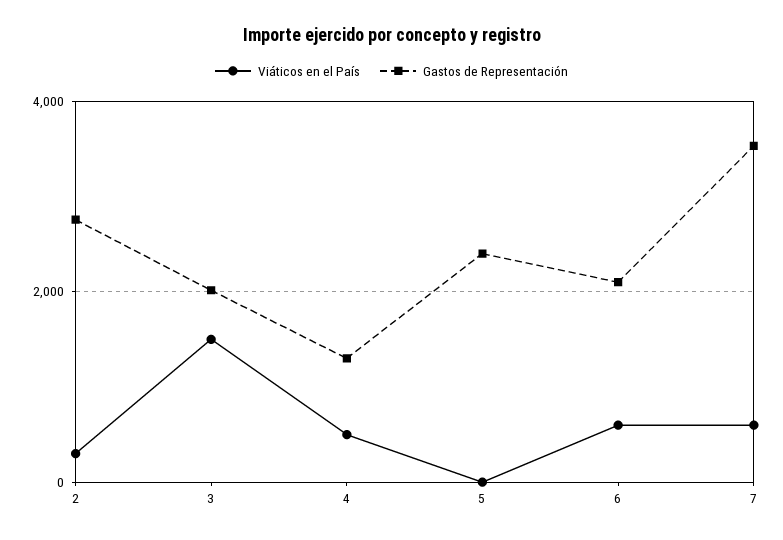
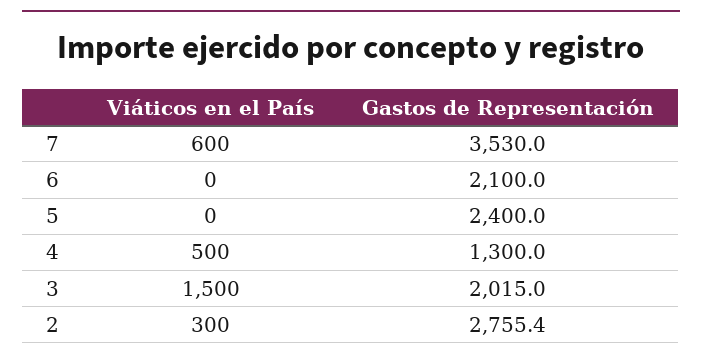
Viáticos en el País, 6: 600 -> 0

